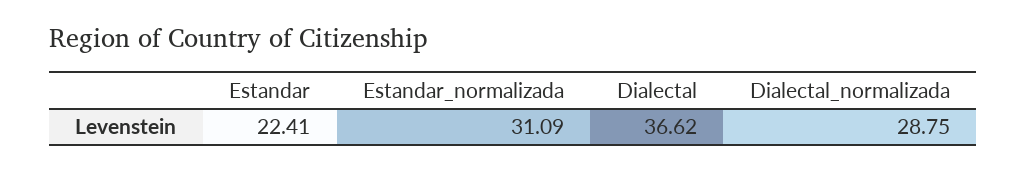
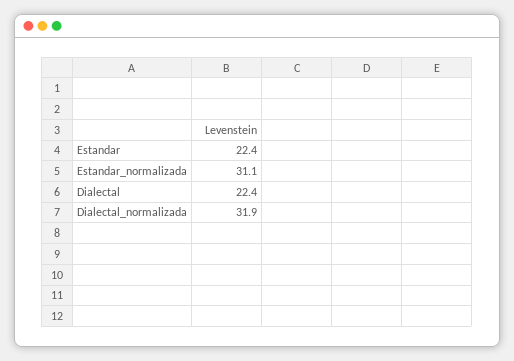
Dialectal: 36.62 -> 22.4
Dialectal_normalizada: 28.75 -> 31.9

